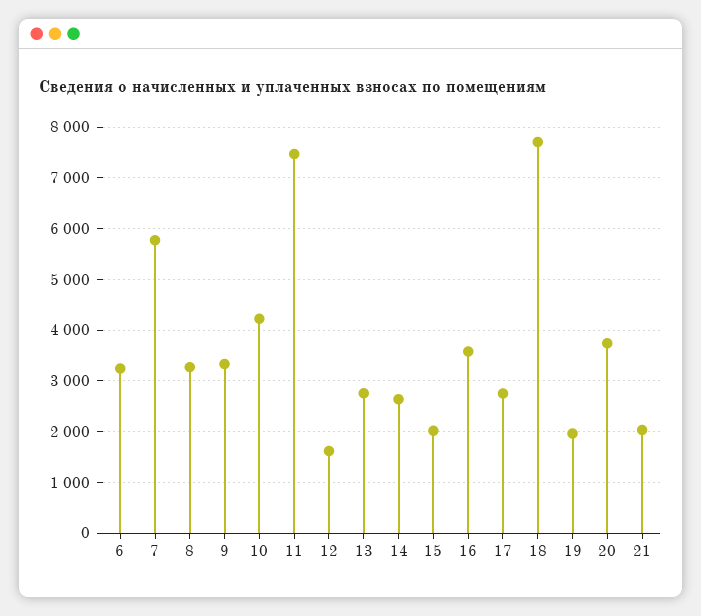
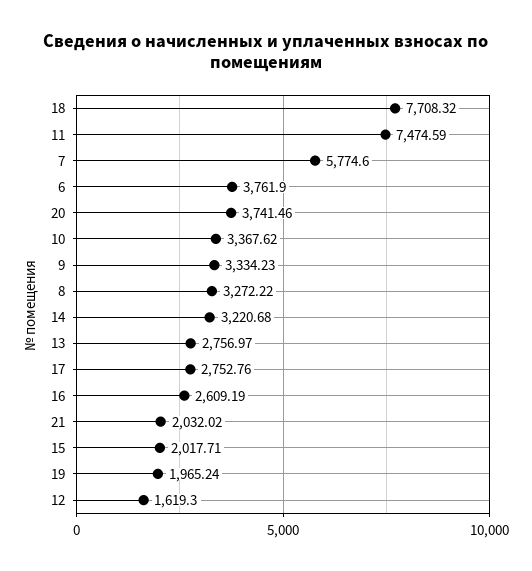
6: 3200 -> 3761.9
10: 4200 -> 3367.62
14: 2600 -> 3220.68
16: 3600 -> 2609.19

